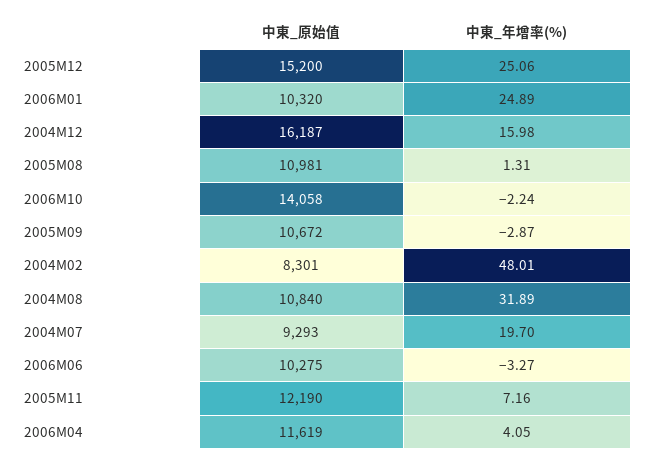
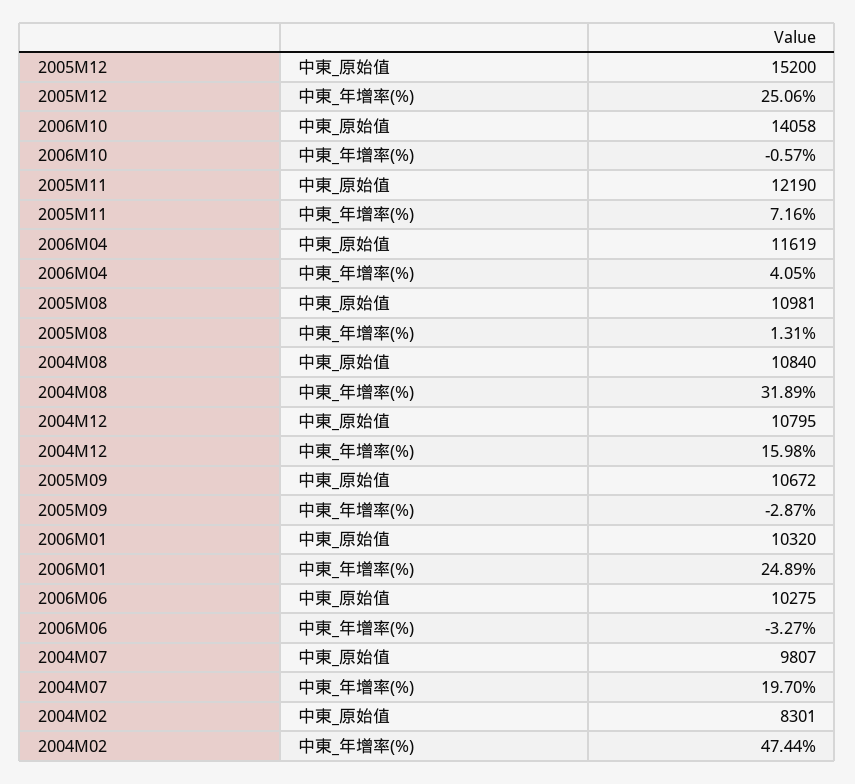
中東_原始值, 2004M12: 16187 -> 10795
中東_年增率(%), 2006M10: -2.24 -> -0.57
中東_年增率(%), 2004M02: 48.01 -> 47.44
中東_原始值, 2004M07: 9293 -> 9807

